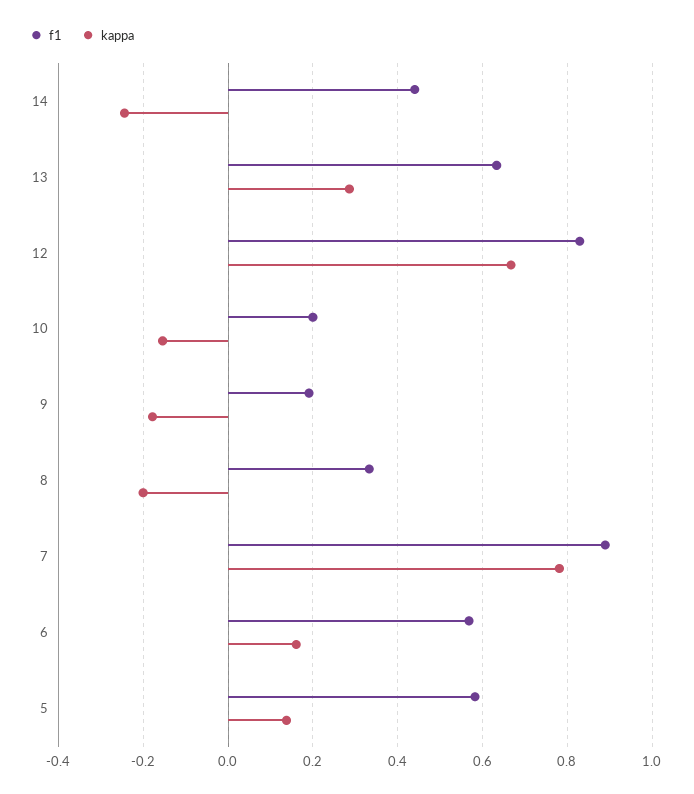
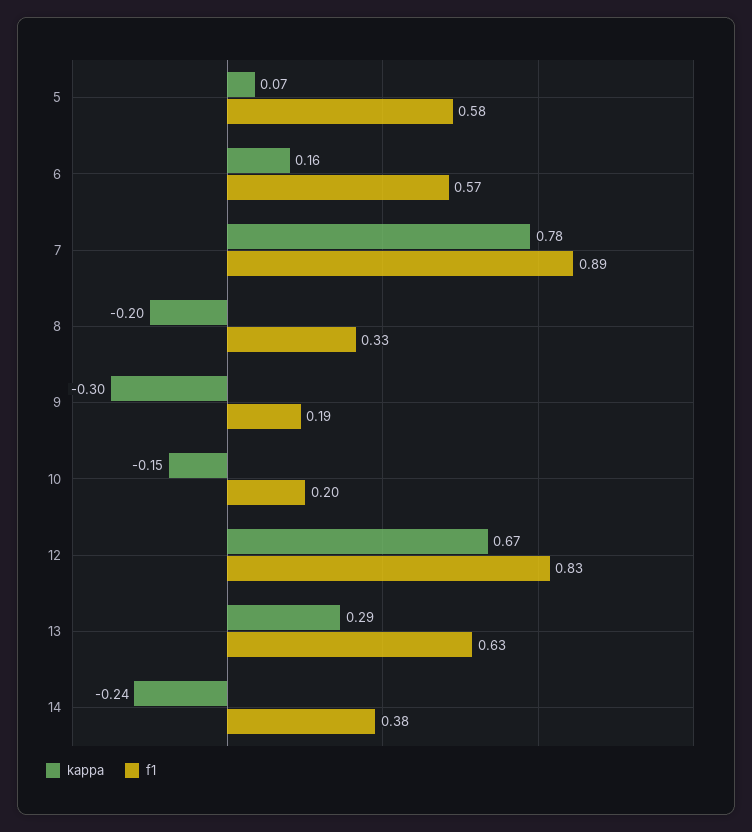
f1, 14: 0.44 -> 0.38
kappa, 9: -0.18 -> -0.3
kappa, 5: 0.14 -> 0.07

